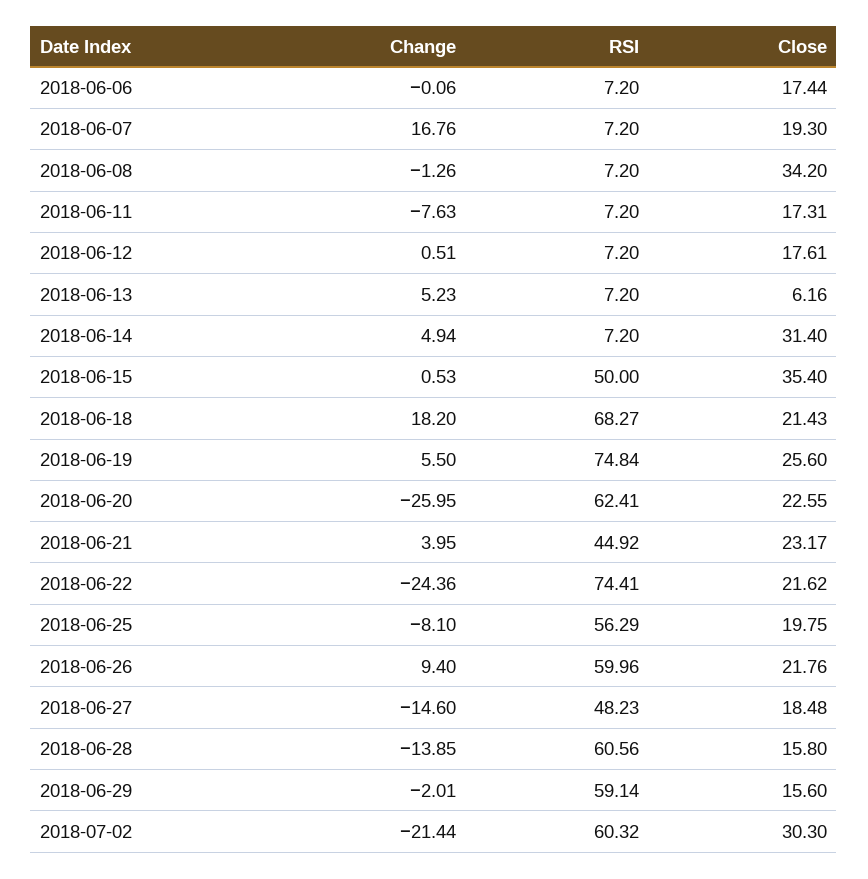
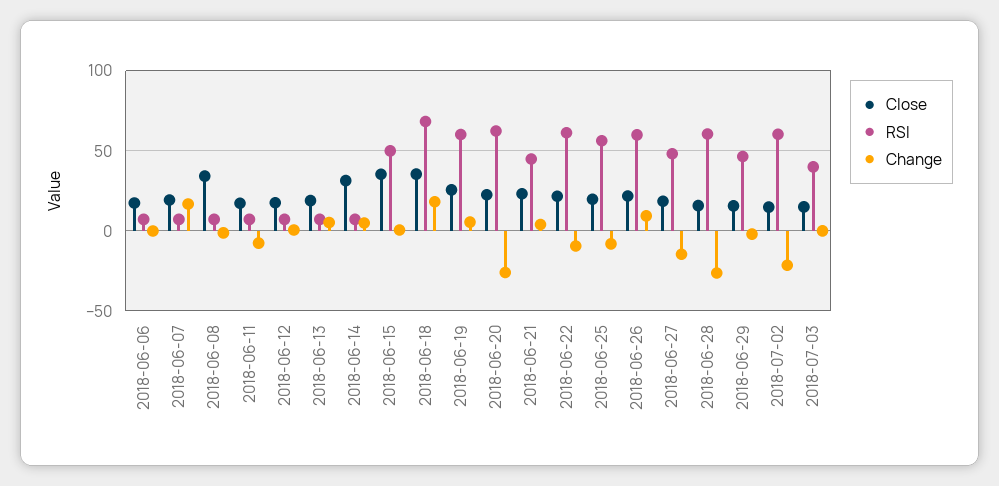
Close, 2018-06-13: 6.16 -> 20
Close, 2018-06-18: 21.43 -> 35
RSI, 2018-06-19: 74.84 -> 60
Change, 2018-06-22: -24.36 -> -10
RSI, 2018-06-22: 74.41 -> 60
Change, 2018-06-28: -13.85 -> -25
RSI, 2018-06-29: 59.14 -> 45
Close, 2018-07-02: 30.3 -> 15
Close, 2018-07-03: none -> 15
RSI, 2018-07-03: none -> 40
Change, 2018-07-03: none -> 0

